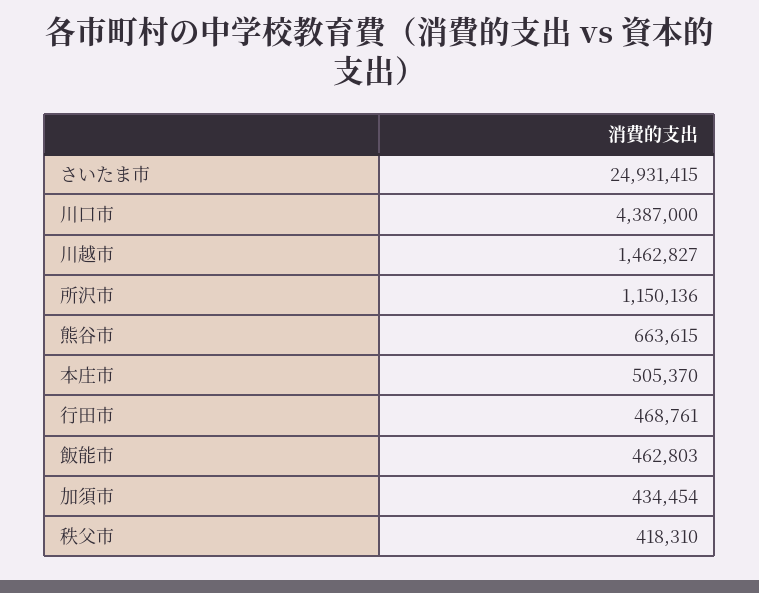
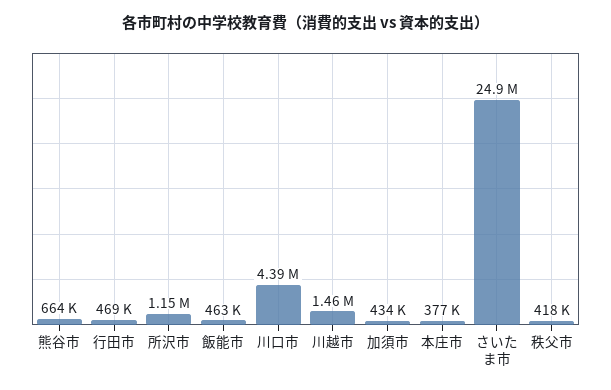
本庄市: 505370 -> 377000

